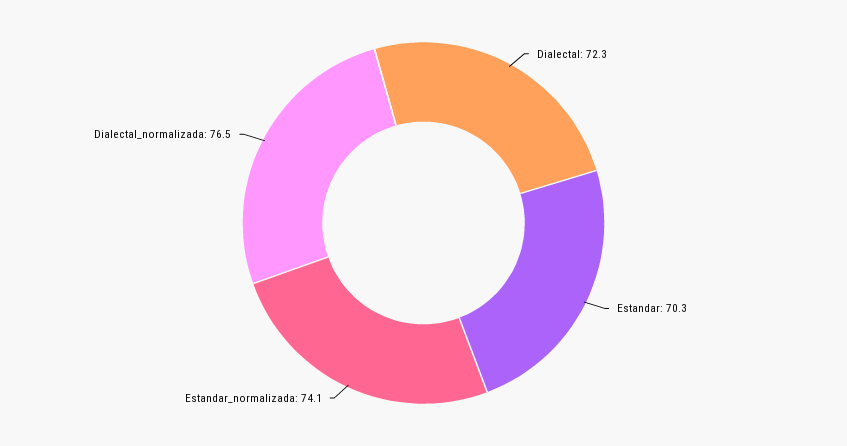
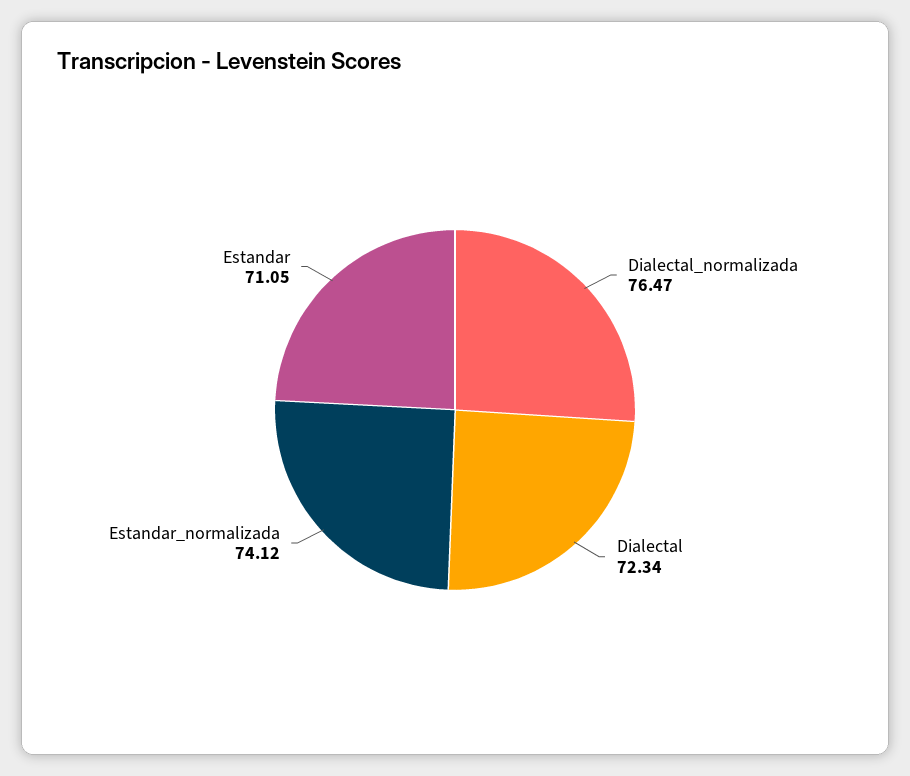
Estandar: 70.3 -> 71.05

